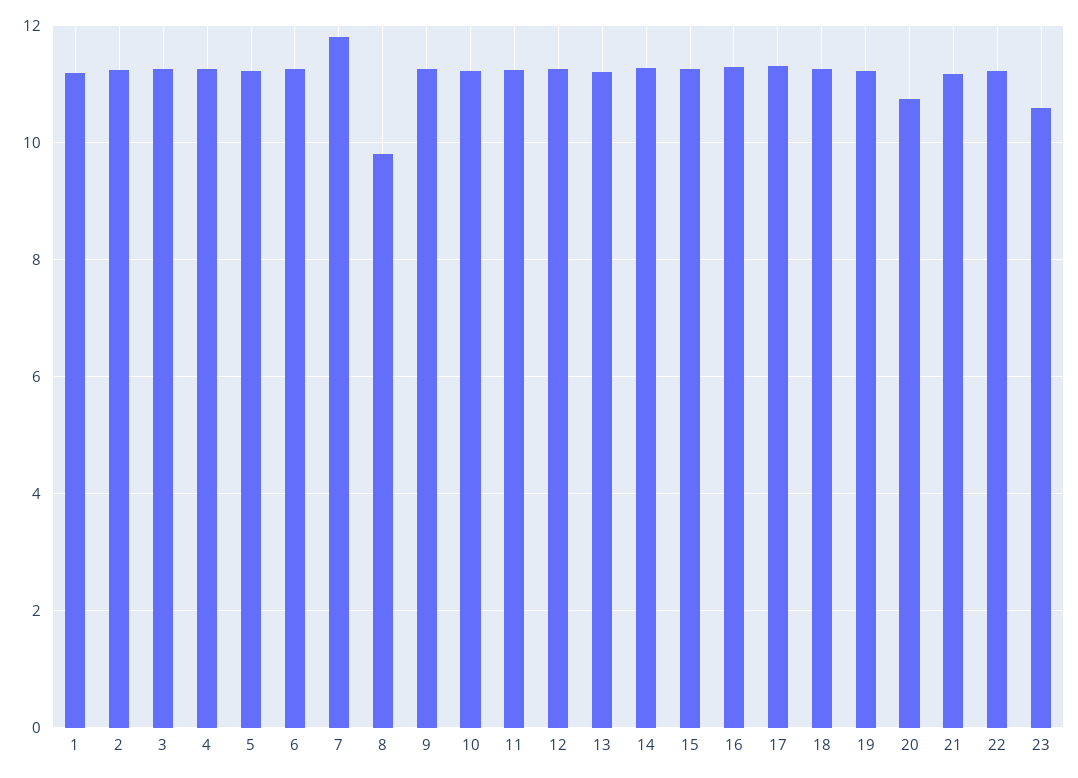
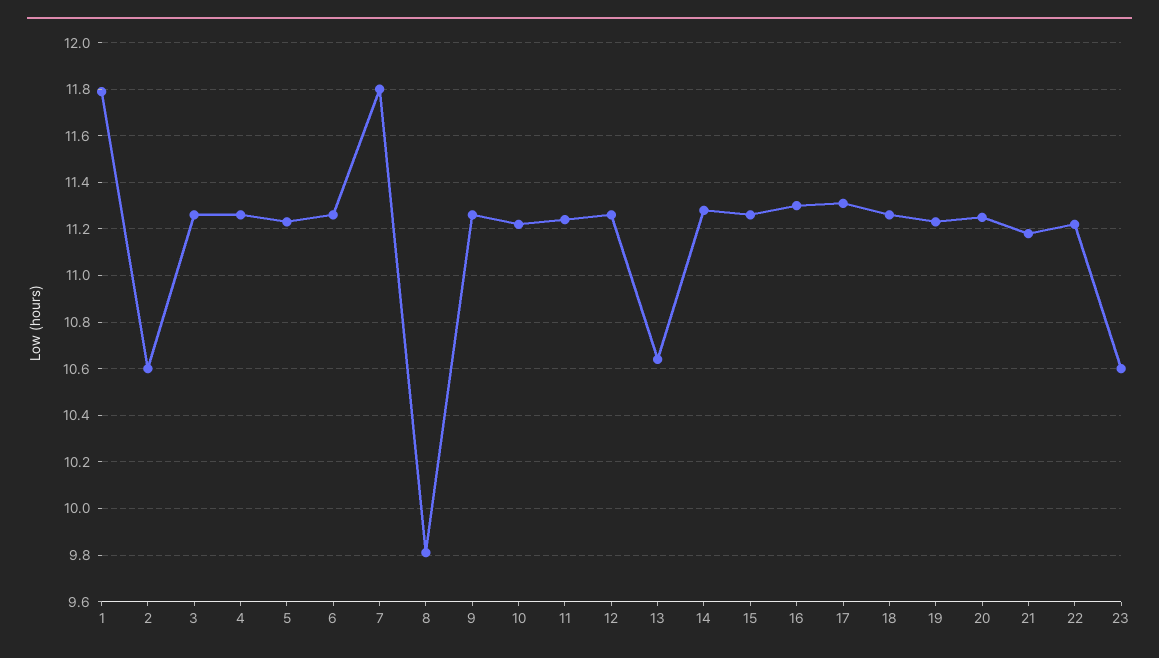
1: 11.2 -> 11.8
2: 11.2 -> 10.6
13: 11.2 -> 10.65
20: 10.8 -> 11.25

